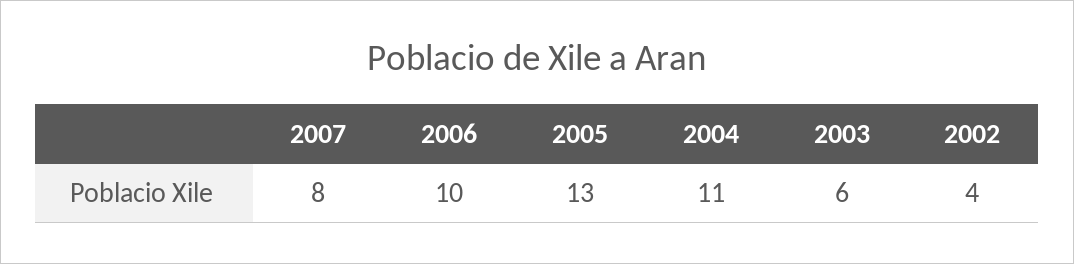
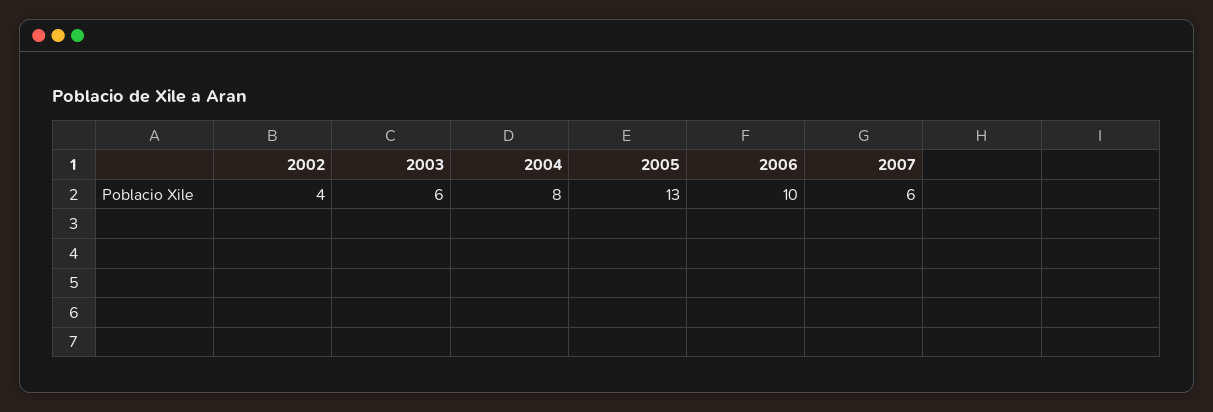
2007: 8 -> 6
2004: 11 -> 8

